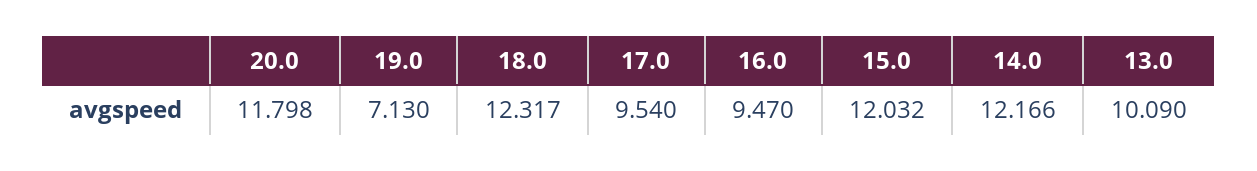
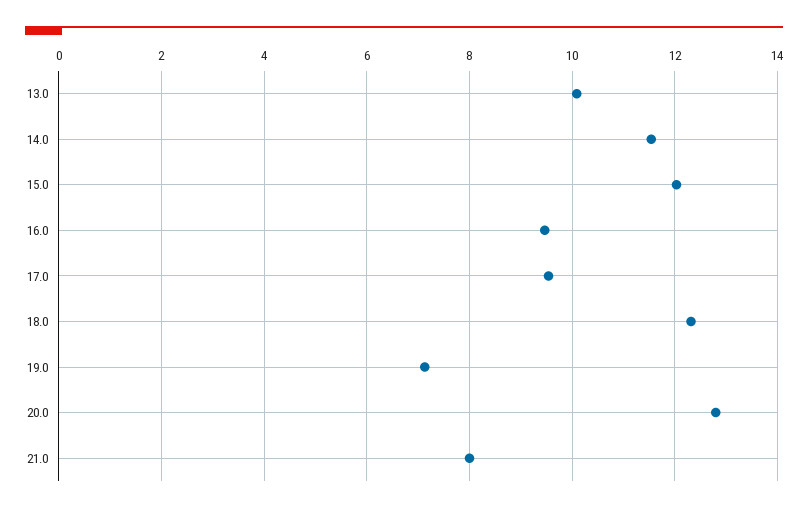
20.0: 11.798 -> 12.8
14.0: 12.166 -> 11.6
21.0: none -> 8

